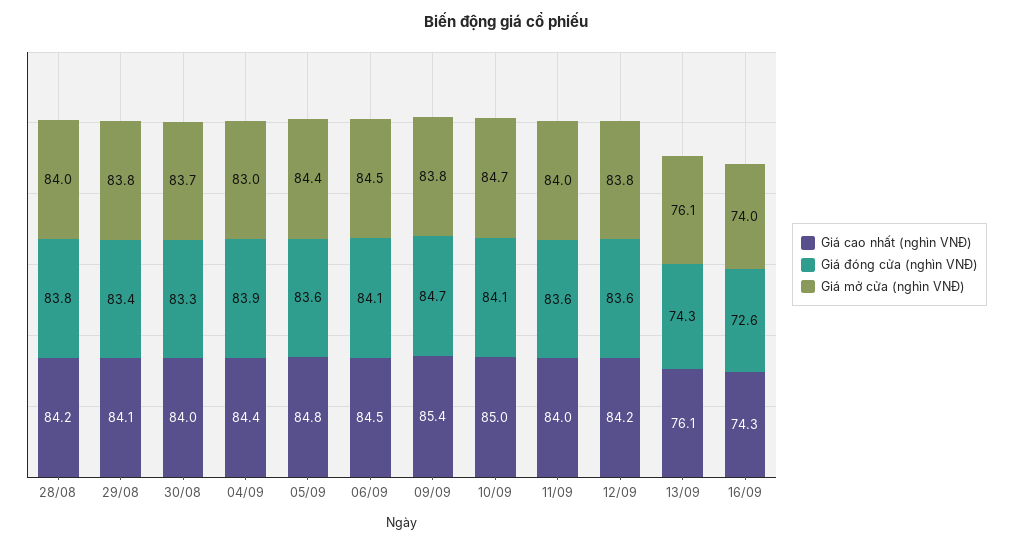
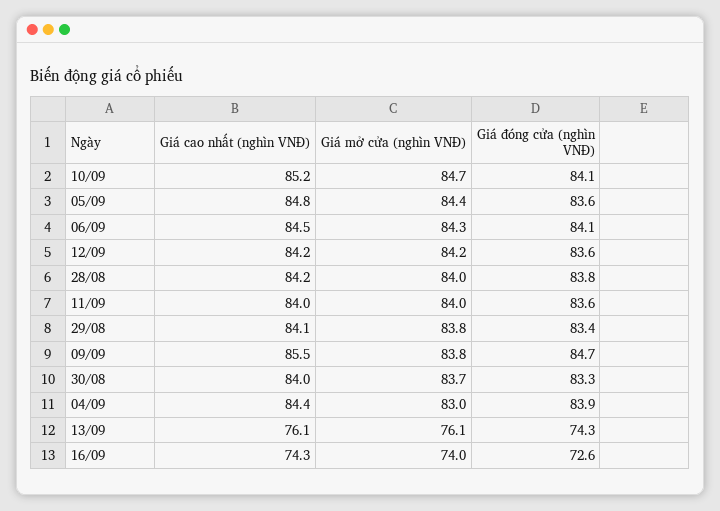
Giá mở cửa (nghìn VNĐ), 06/09: 84.5 -> 84.3
Giá cao nhất (nghìn VNĐ), 09/09: 85.4 -> 85.5
Giá cao nhất (nghìn VNĐ), 10/09: 85 -> 85.2
Giá mở cửa (nghìn VNĐ), 12/09: 83.8 -> 84.2

